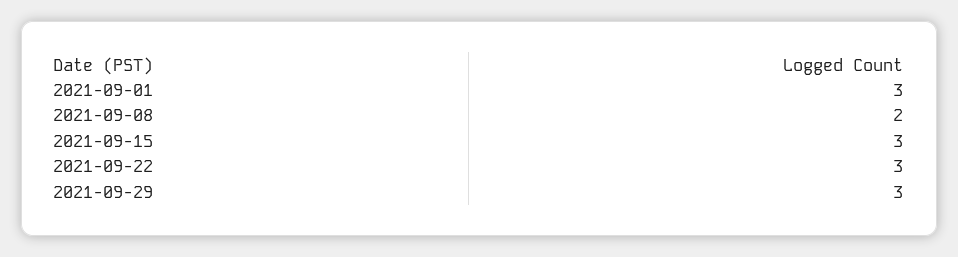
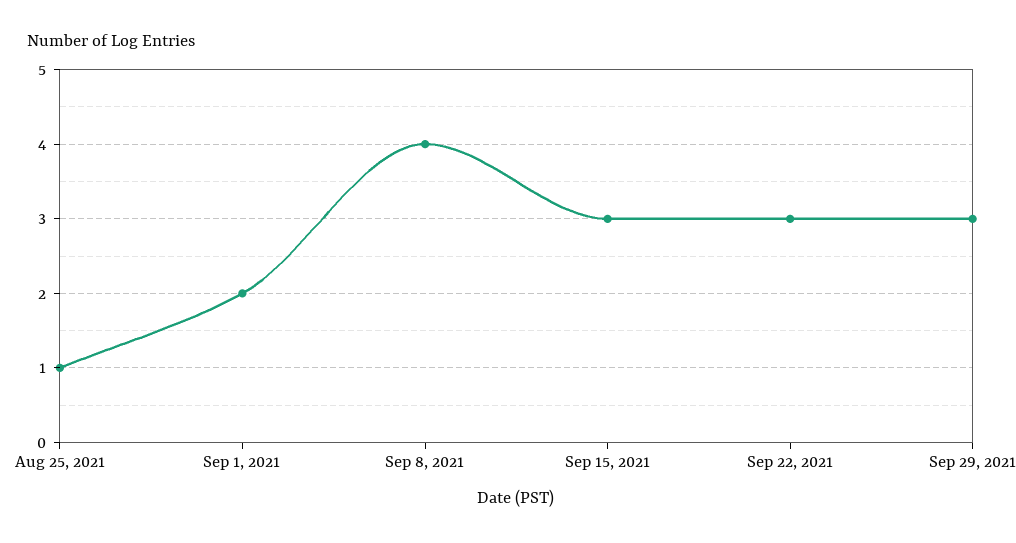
2021-09-01: 3 -> 2
2021-09-08: 2 -> 4
Aug 25, 2021: none -> 1

